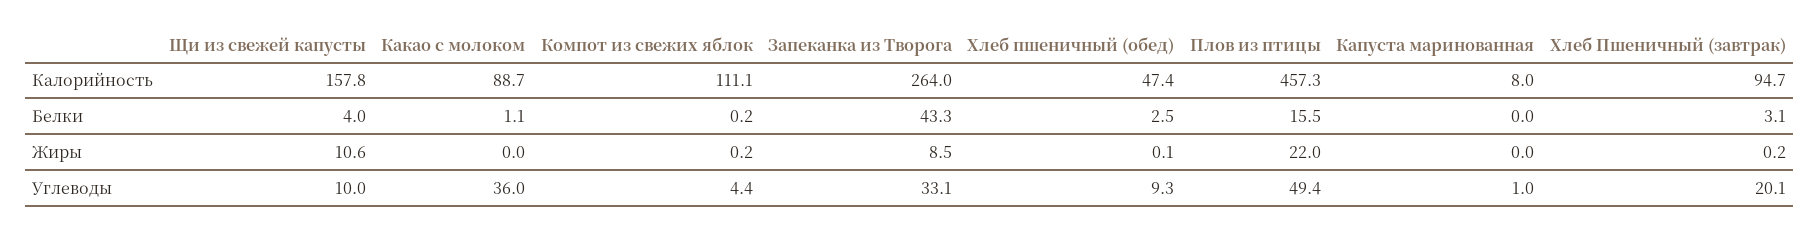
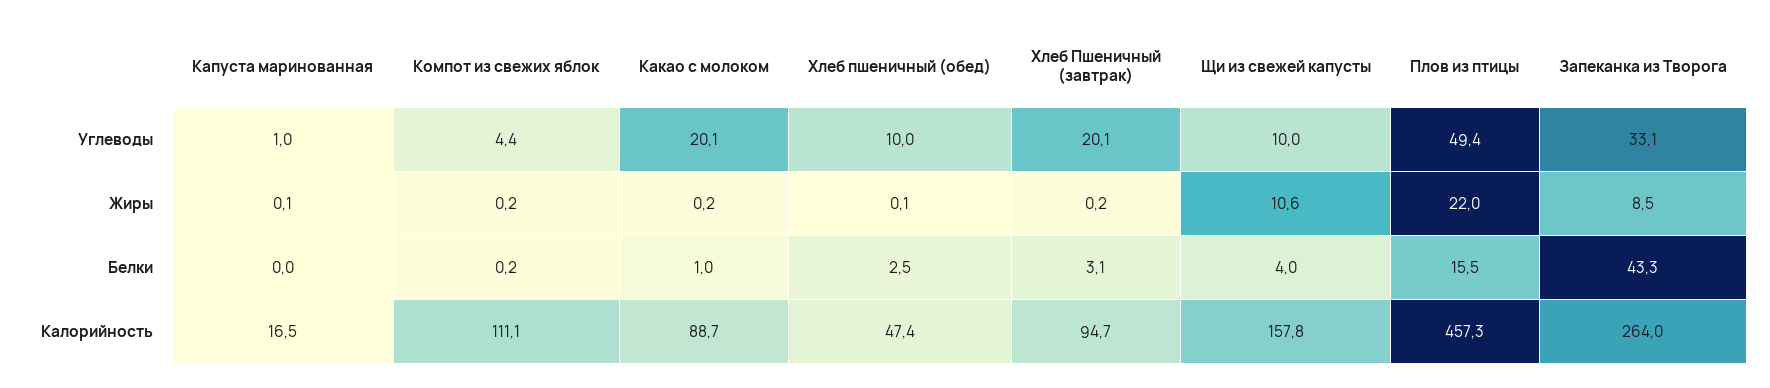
Капуста маринованная, Калорийность: 8 -> 16.5
Какао с молоком, Белки: 1.1 -> 1
Какао с молоком, Жиры: 0 -> 0.2
Капуста маринованная, Жиры: 0 -> 0.1
Какао с молоком, Углеводы: 36 -> 20.1
Хлеб пшеничный (обед), Углеводы: 9.3 -> 10

